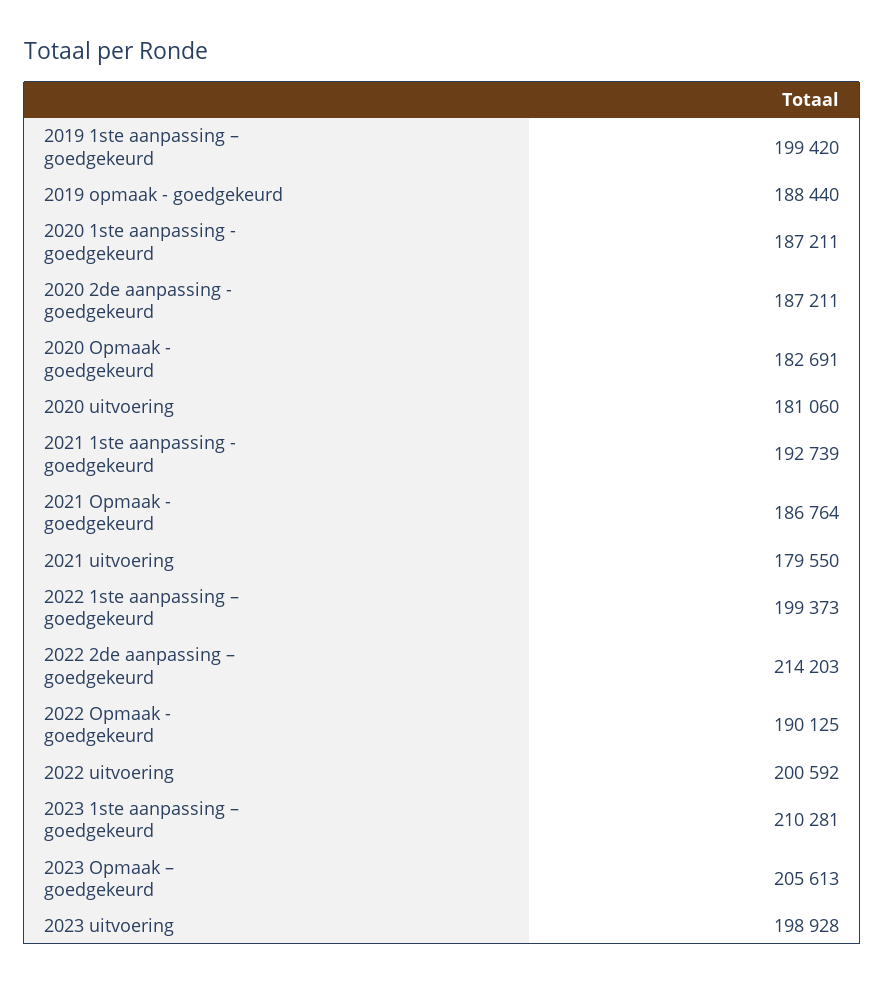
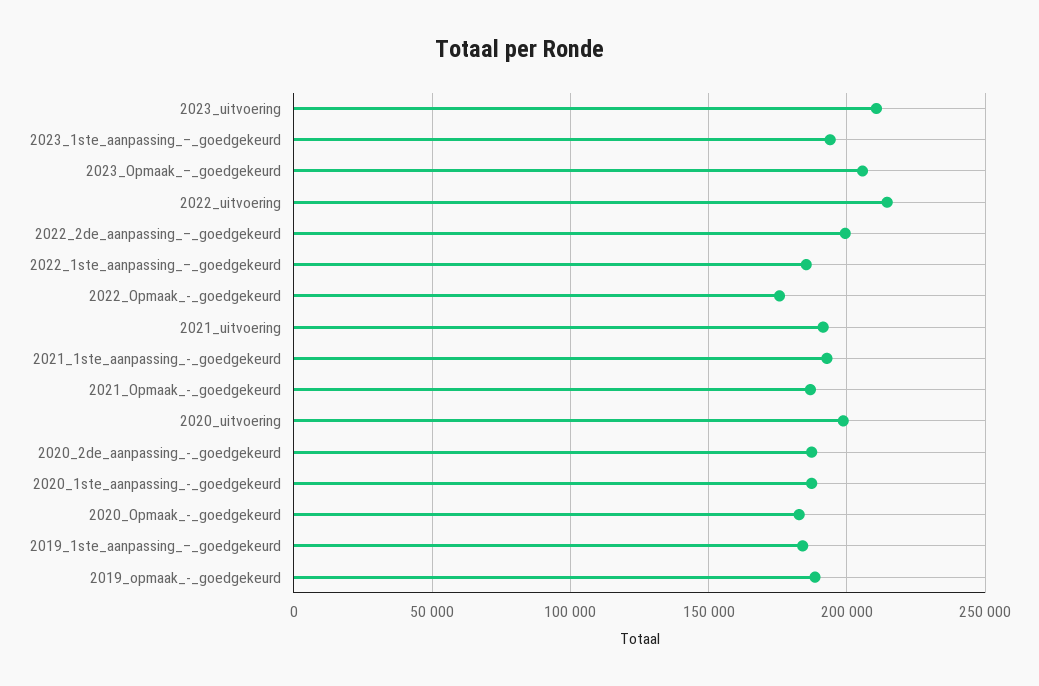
2019 1ste aanpassing – goedgekeurd: 199420 -> 185000
2020 uitvoering: 181060 -> 200000
2021 uitvoering: 179550 -> 190000
2022 1ste aanpassing – goedgekeurd: 199373 -> 185000
2022 2de aanpassing – goedgekeurd: 214203 -> 200000
2022 Opmaak - goedgekeurd: 190125 -> 175000
2022 uitvoering: 200592 -> 215000
2023 1ste aanpassing – goedgekeurd: 210281 -> 195000
2023 uitvoering: 198928 -> 210000

